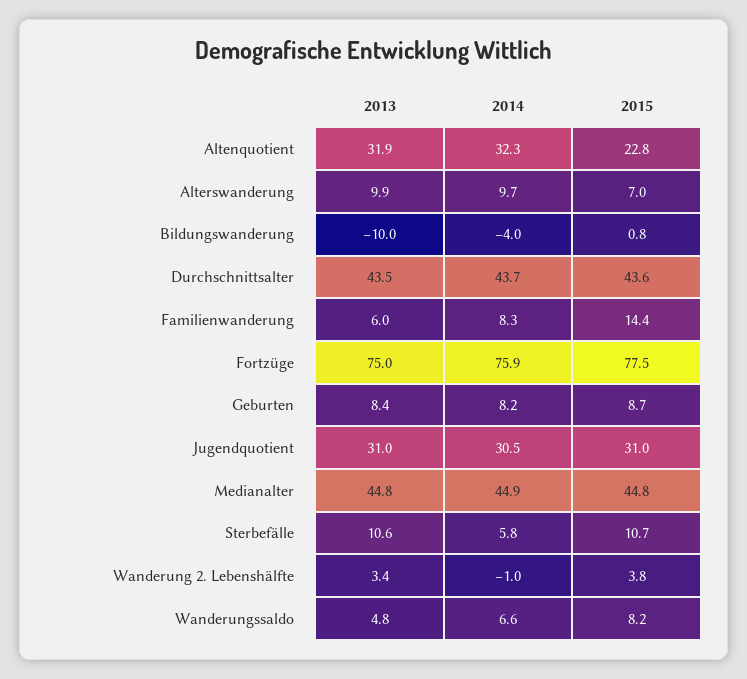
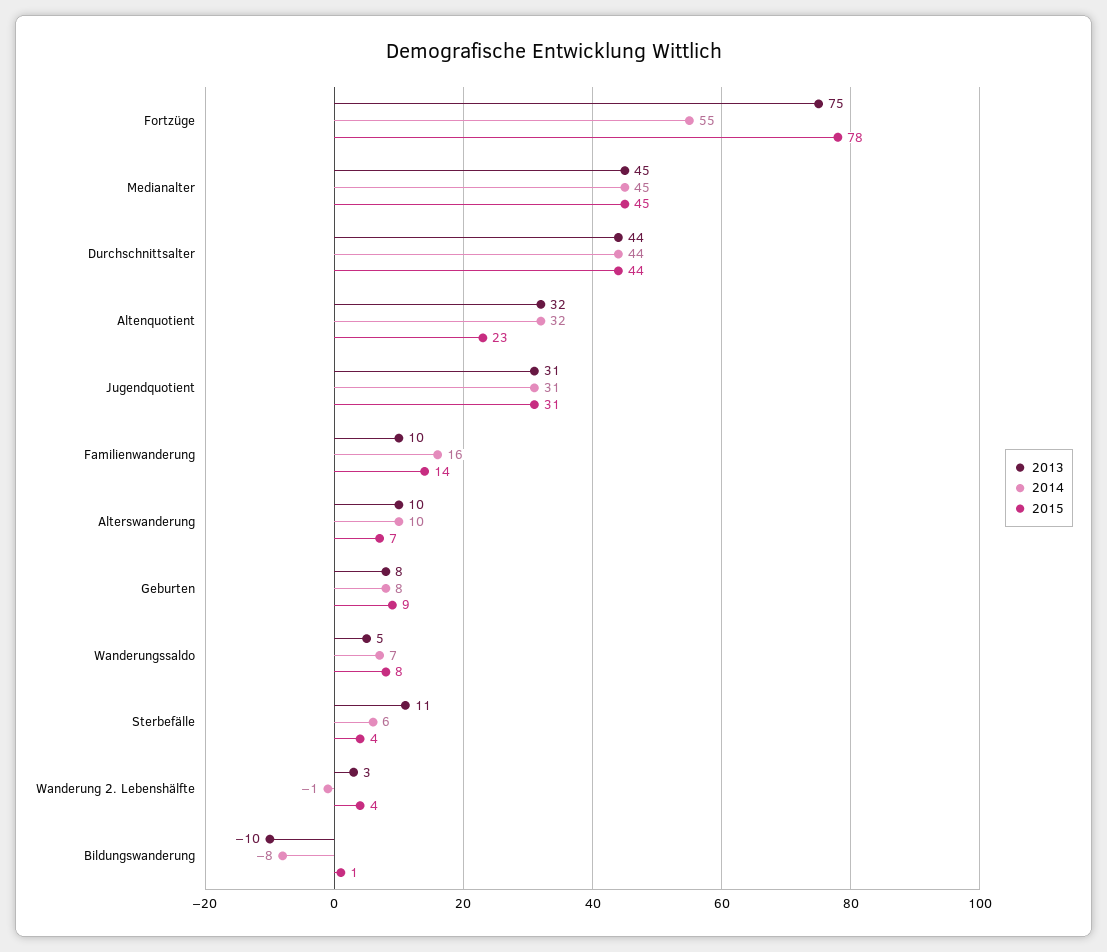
2014, Bildungswanderung: -4 -> -8
2013, Familienwanderung: 6 -> 10
2014, Familienwanderung: 8.3 -> 16
2014, Fortzüge: 75.9 -> 55
2015, Sterbefälle: 10.7 -> 4

